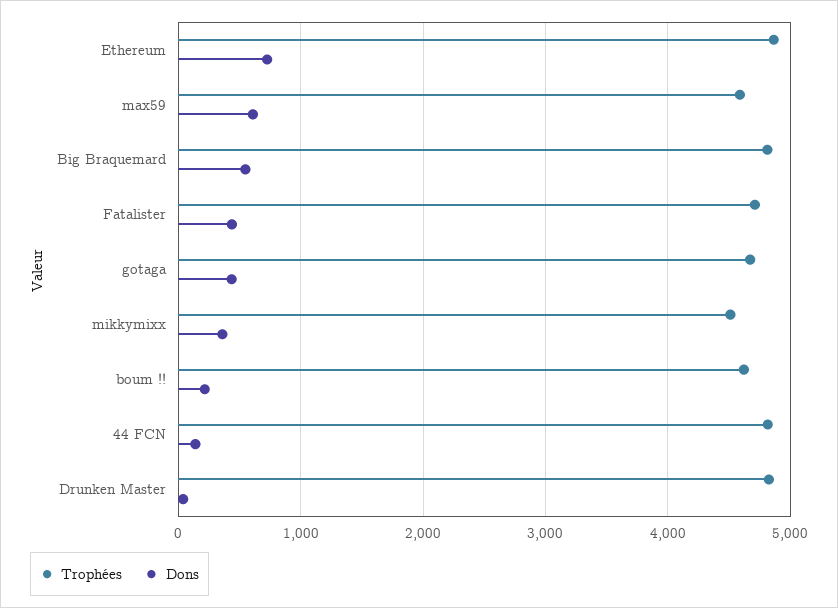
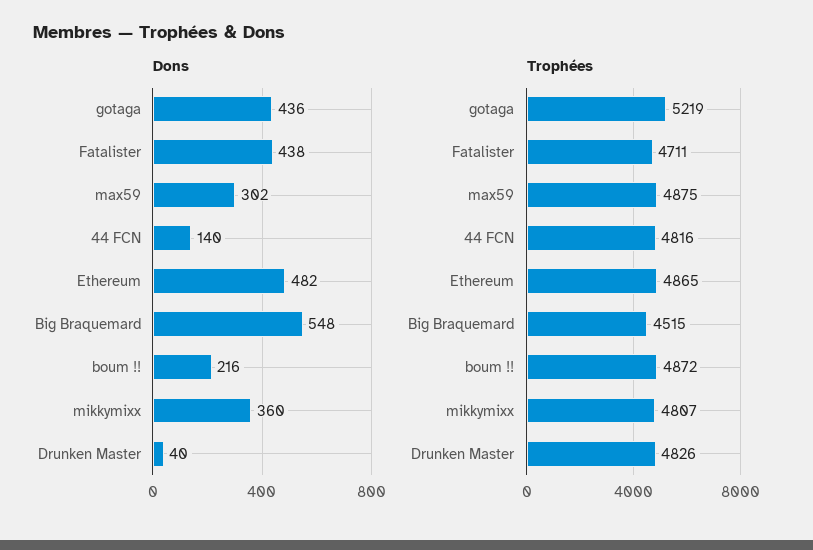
Dons, Ethereum: 700 -> 482
Trophées, max59: 4600 -> 4875
Dons, max59: 600 -> 302
Trophées, Big Braquemard: 4800 -> 4515
Trophées, gotaga: 4700 -> 5219
Trophées, mikkymixx: 4500 -> 4807
Trophées, boum !!: 4600 -> 4872

